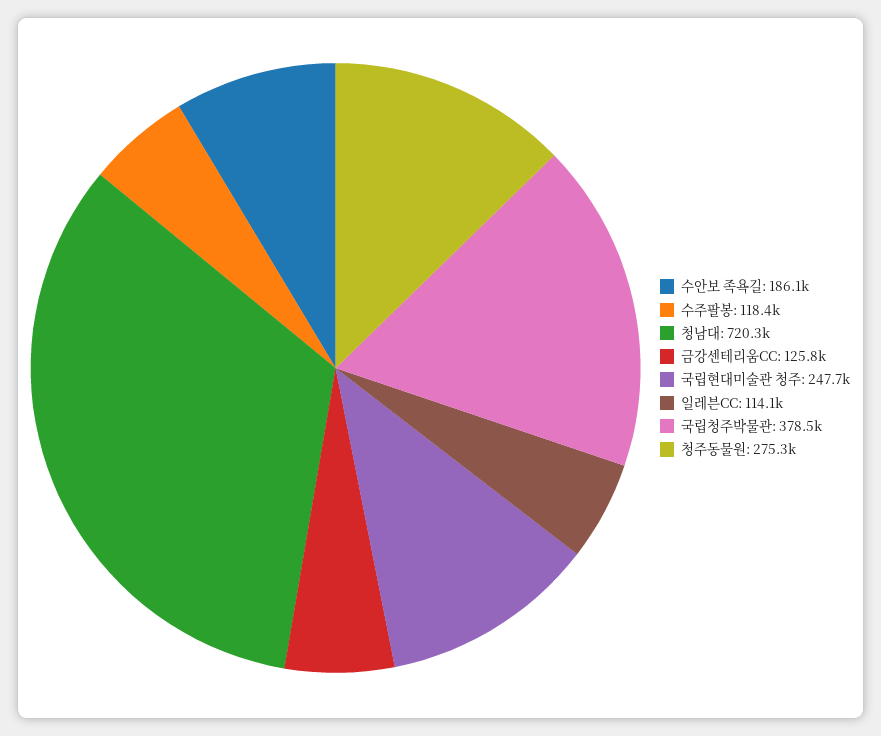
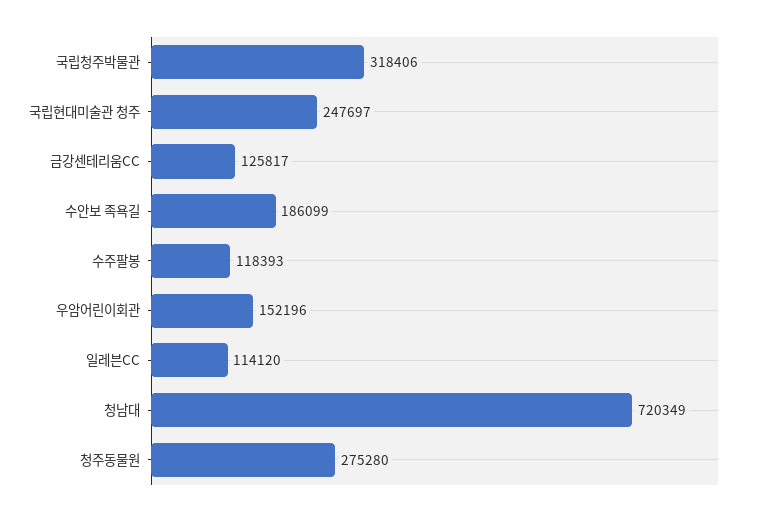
국립청주박물관: 378500 -> 318406
우암어린이회관: none -> 152196

